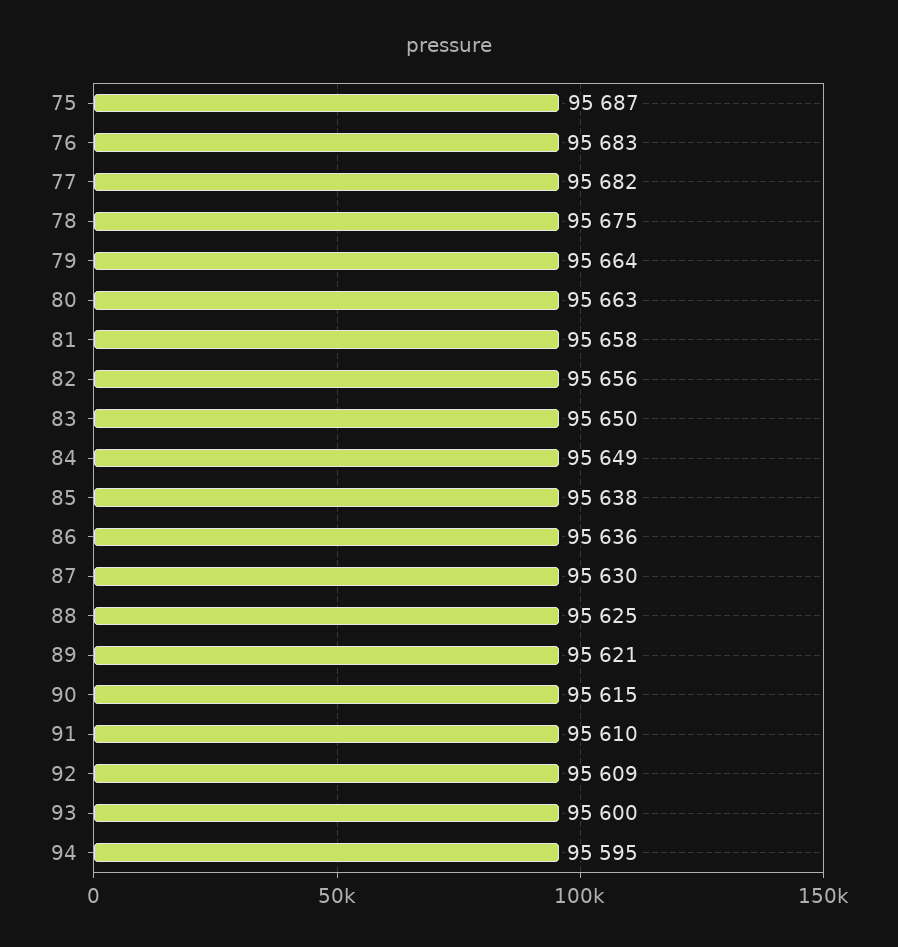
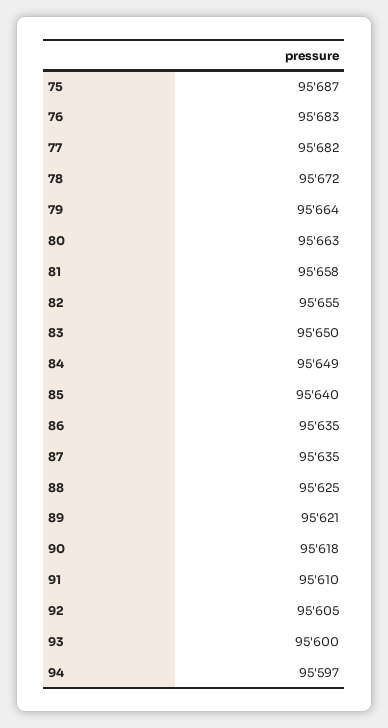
78: 95675 -> 95672
82: 95656 -> 95655
85: 95638 -> 95640
86: 95636 -> 95635
87: 95630 -> 95635
90: 95615 -> 95618
92: 95609 -> 95605
94: 95595 -> 95597

